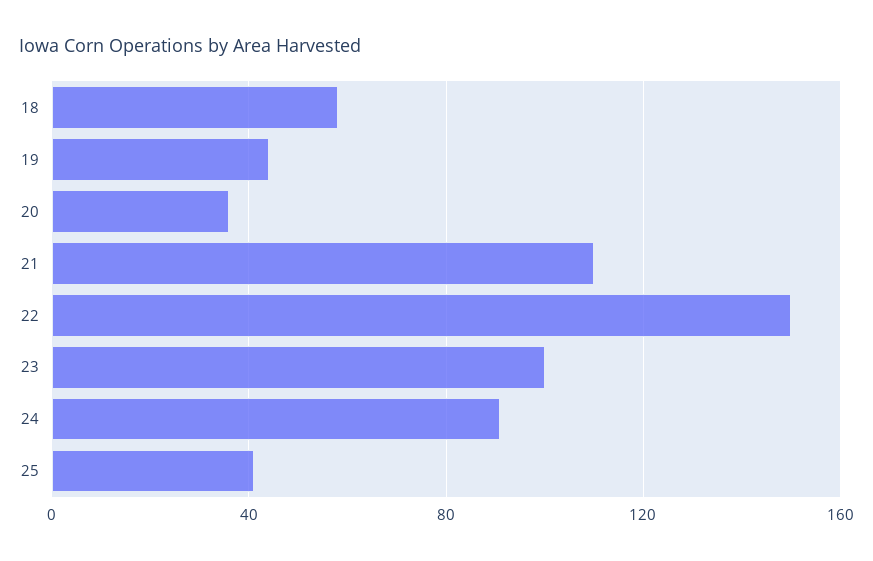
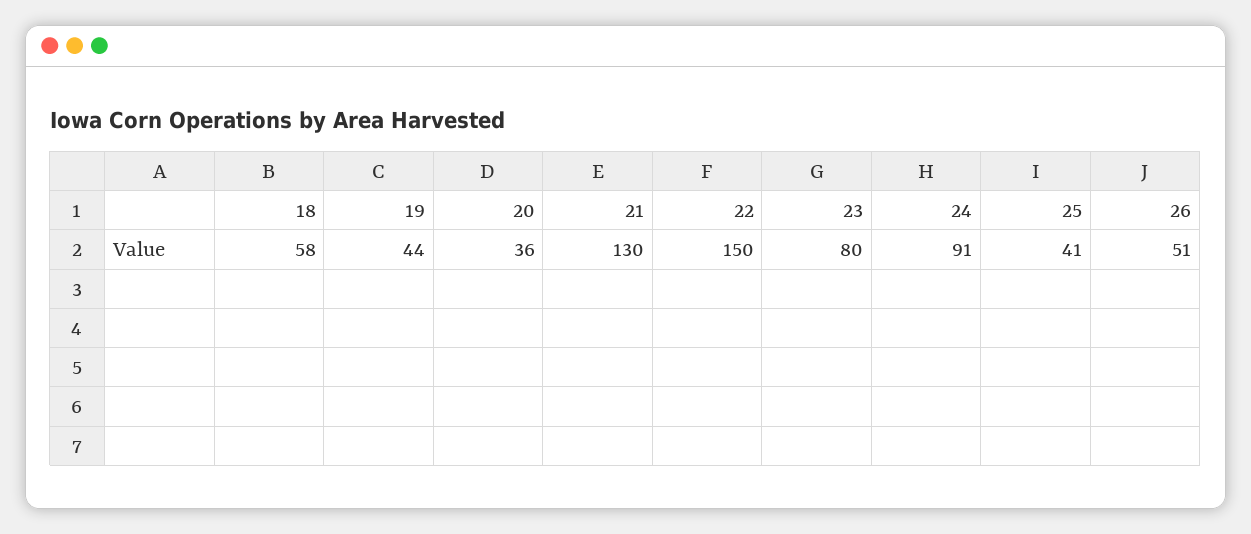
21: 110 -> 130
23: 100 -> 80
26: none -> 51

